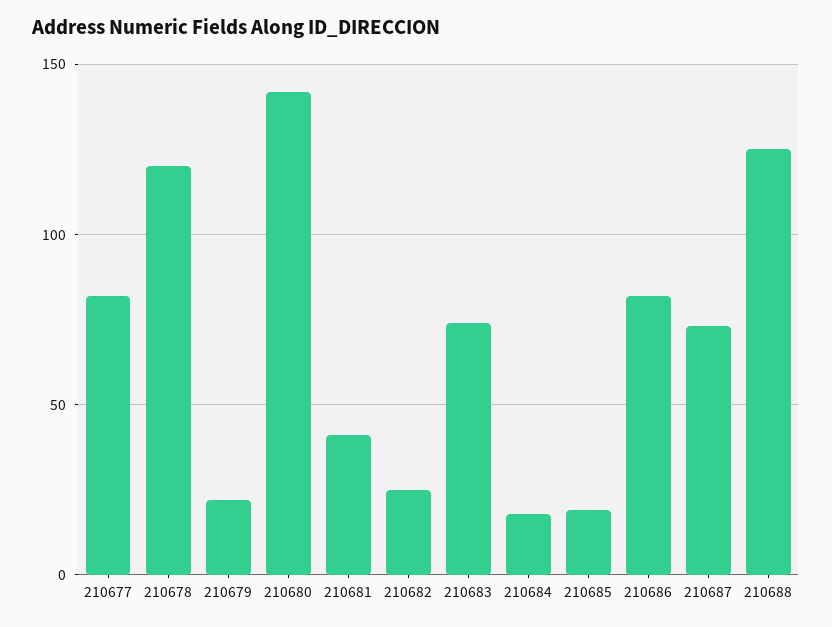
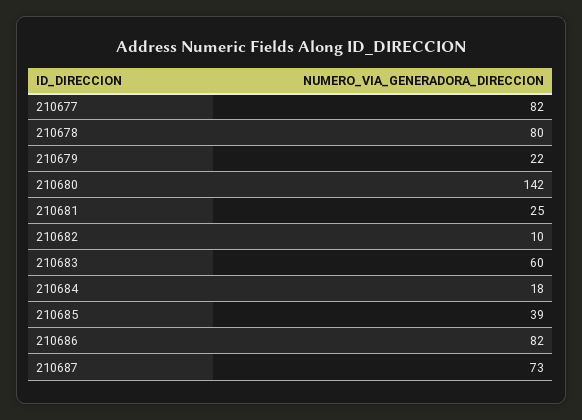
210678: 120 -> 80
210681: 40 -> 25
210682: 25 -> 10
210683: 75 -> 60
210685: 20 -> 39
210688: 125 -> none

